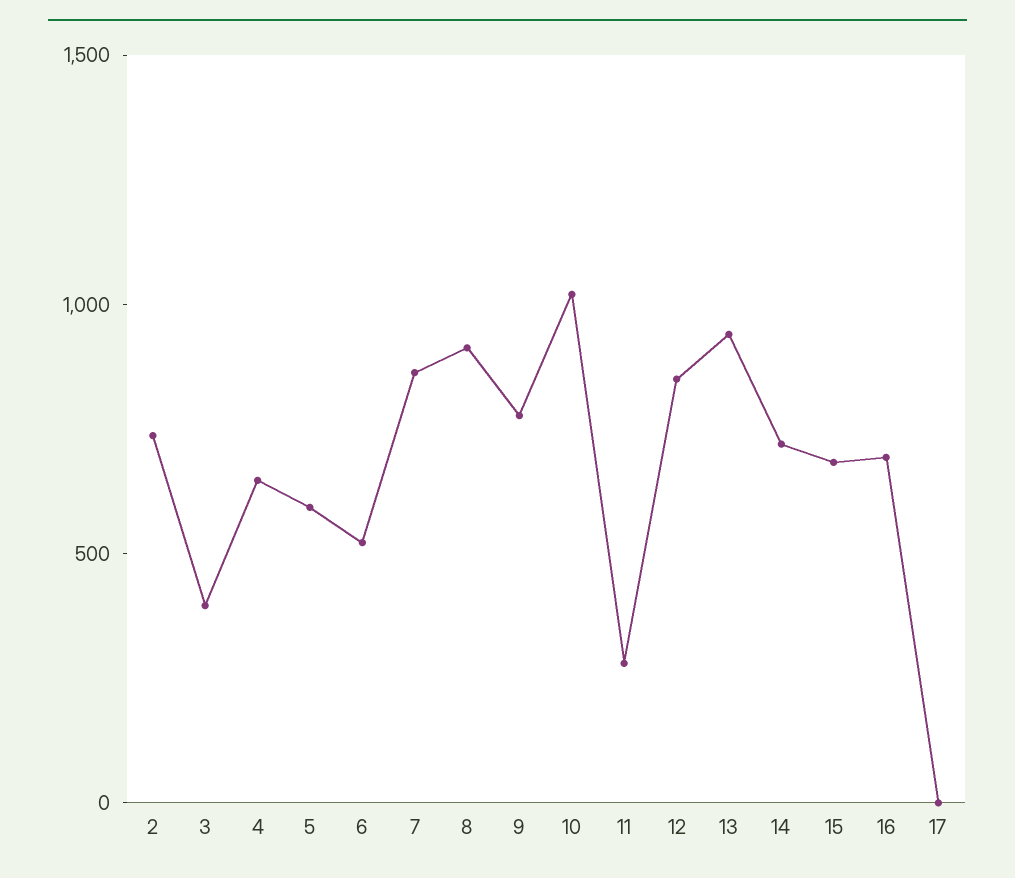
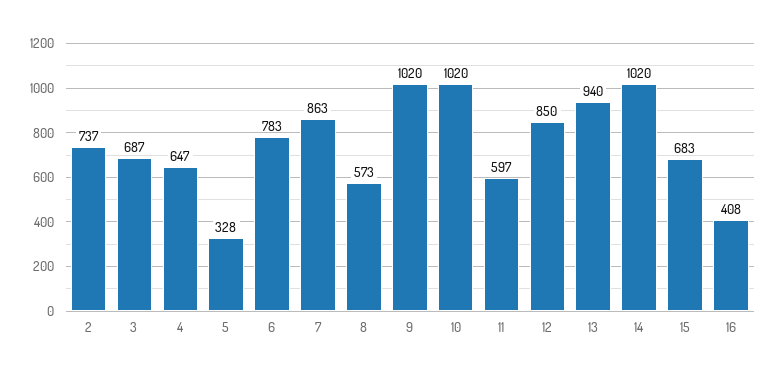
3: 400 -> 687
5: 600 -> 328
6: 500 -> 783
8: 900 -> 573
9: 800 -> 1020
11: 300 -> 597
14: 700 -> 1020
16: 700 -> 408
17: 0 -> none

